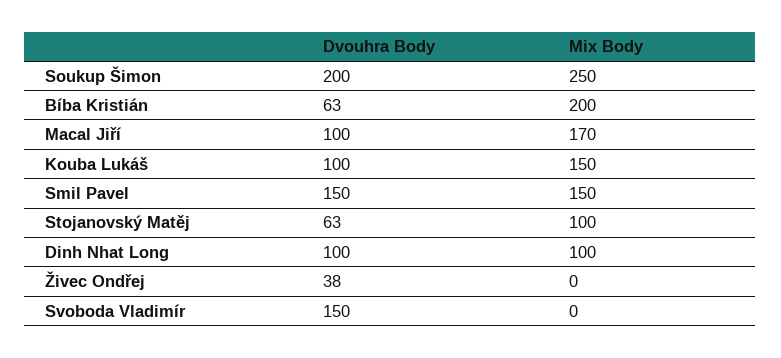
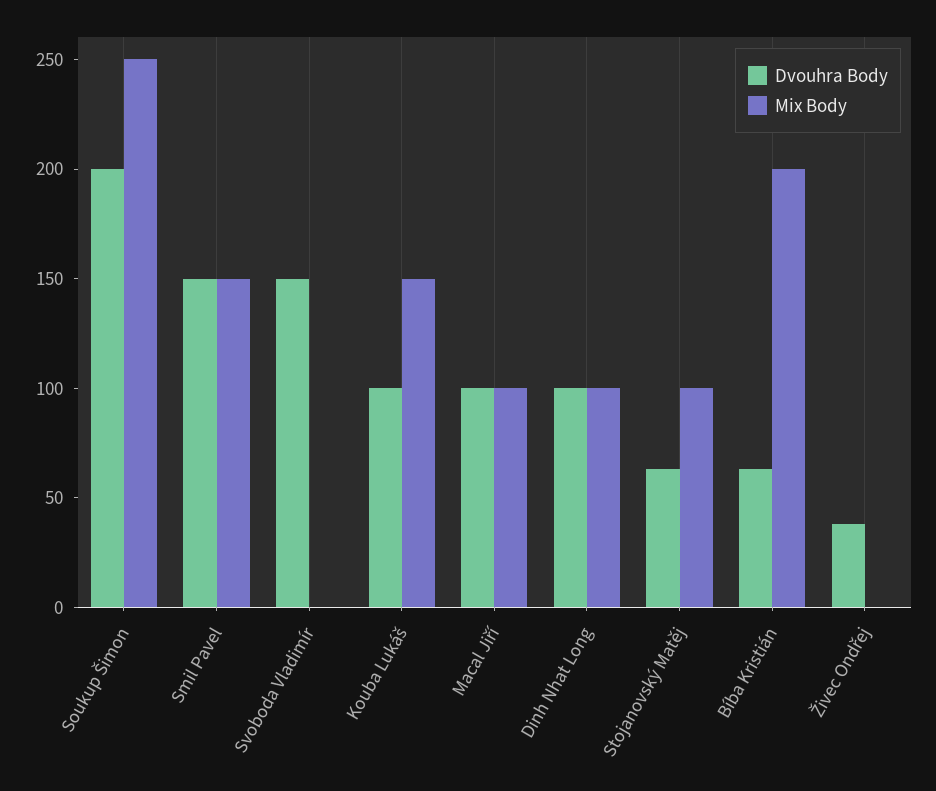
Mix Body, Macal Jiří: 170 -> 100

